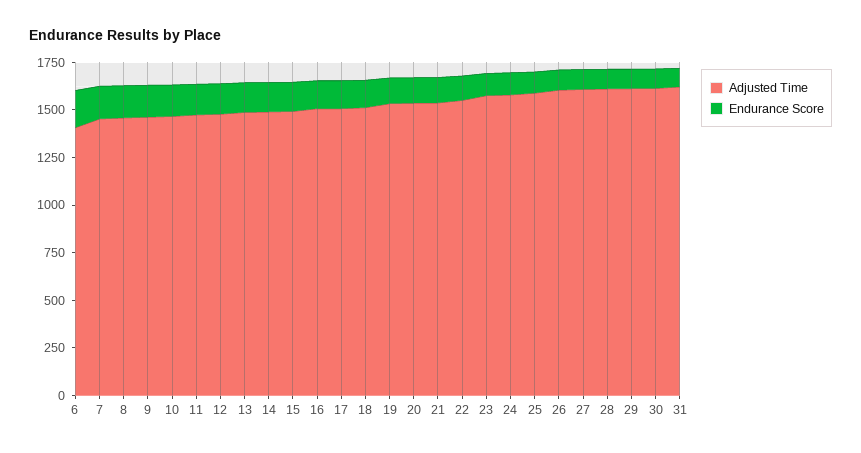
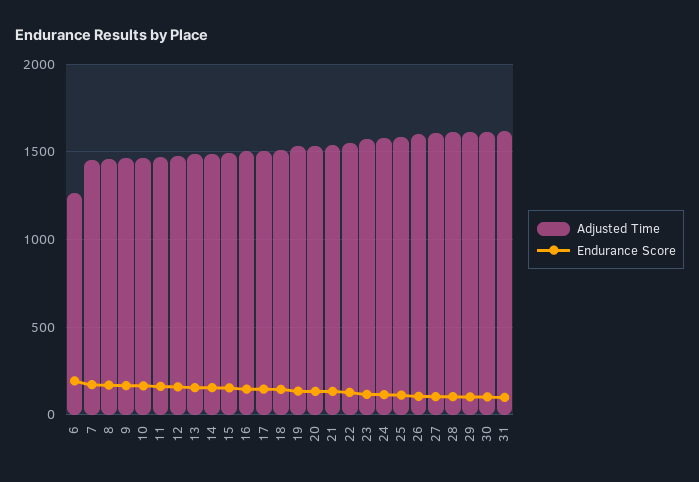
Adjusted Time, 6: 1400 -> 1250

